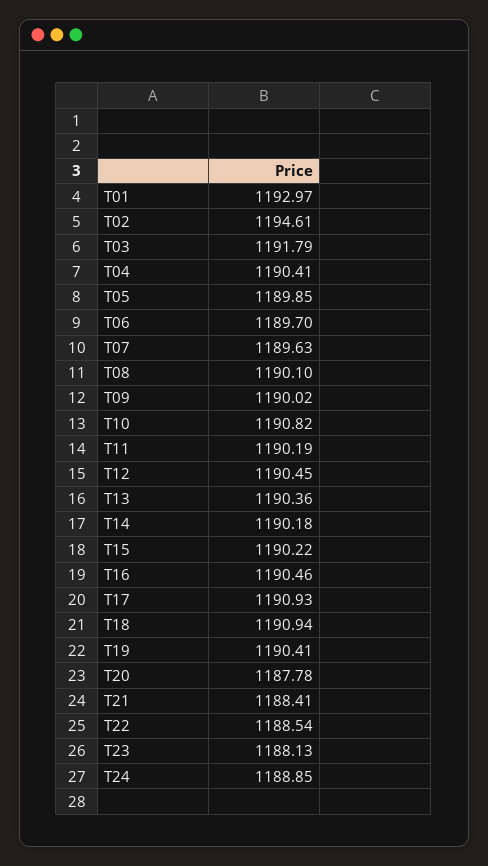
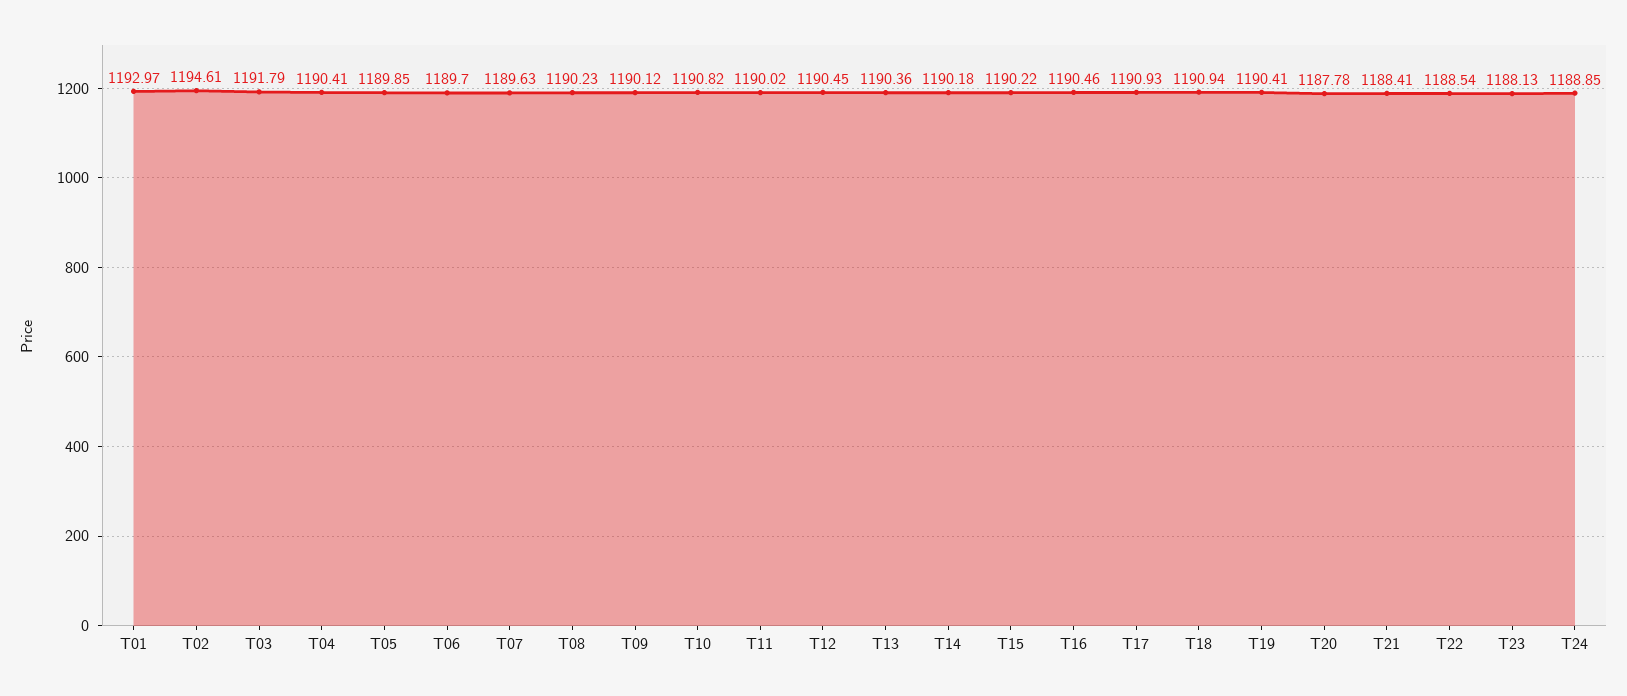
T08: 1190.1 -> 1190.23
T09: 1190.02 -> 1190.12
T11: 1190.19 -> 1190.02

